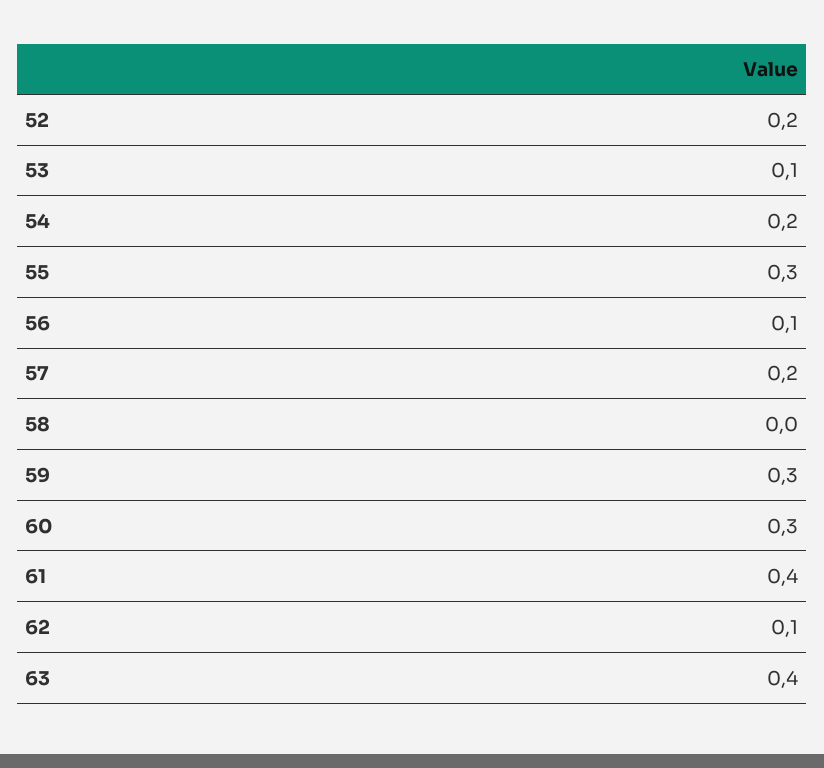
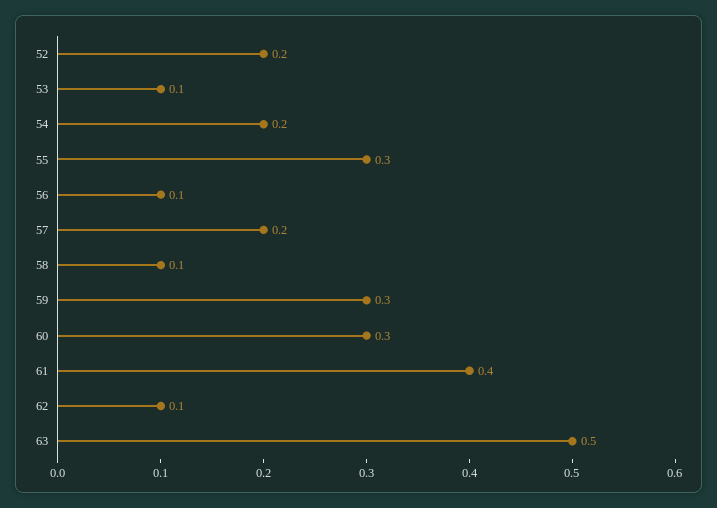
58: 0 -> 0.1
63: 0.4 -> 0.5

